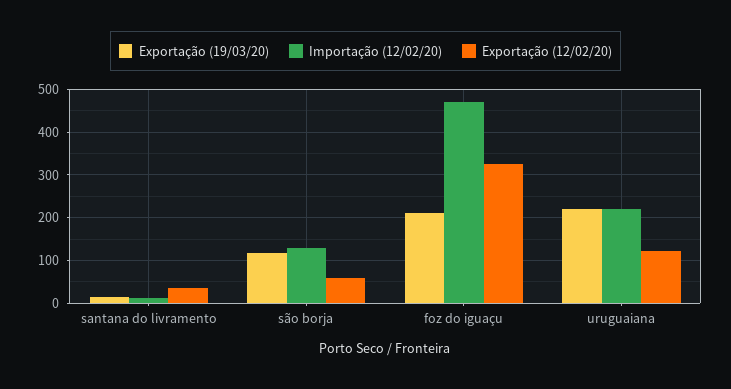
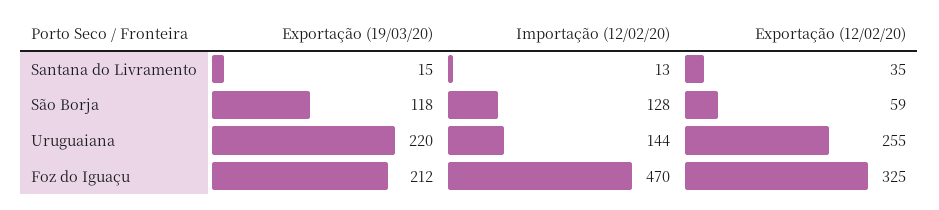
Importação (12/02/20), uruguaiana: 220 -> 144
Exportação (12/02/20), uruguaiana: 120 -> 255

